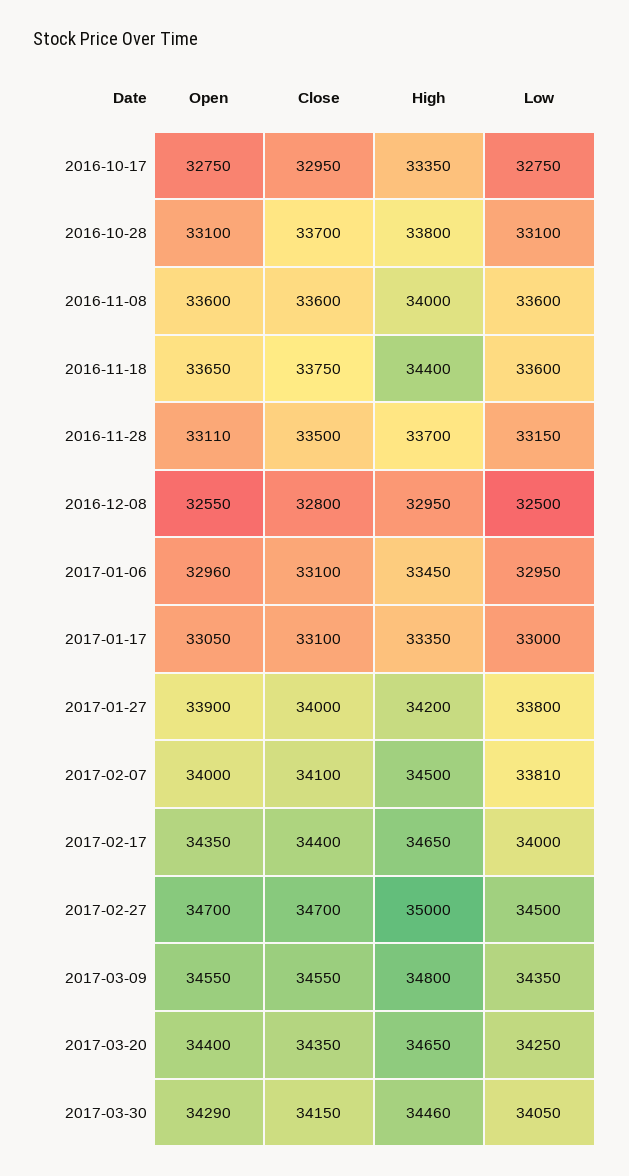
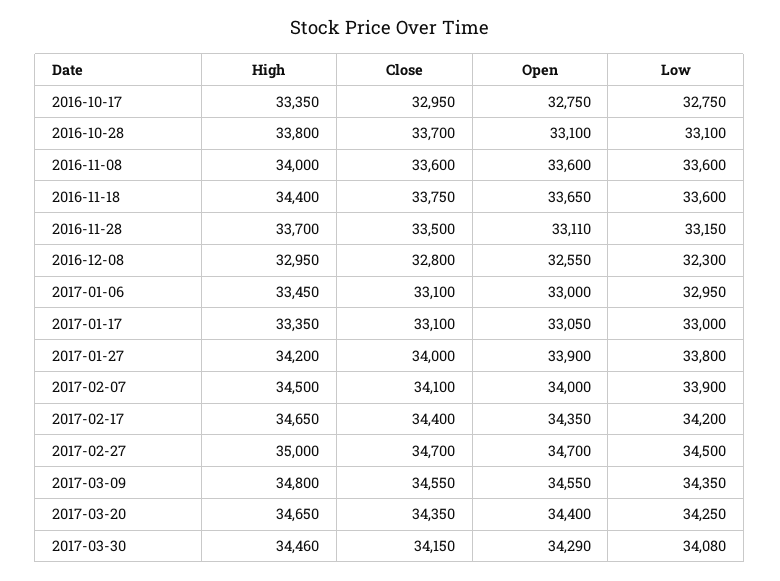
Low, 2016-12-08: 32500 -> 32300
Open, 2017-01-06: 32960 -> 33000
Low, 2017-02-07: 33810 -> 33900
Low, 2017-02-17: 34000 -> 34200
Low, 2017-03-30: 34050 -> 34080

